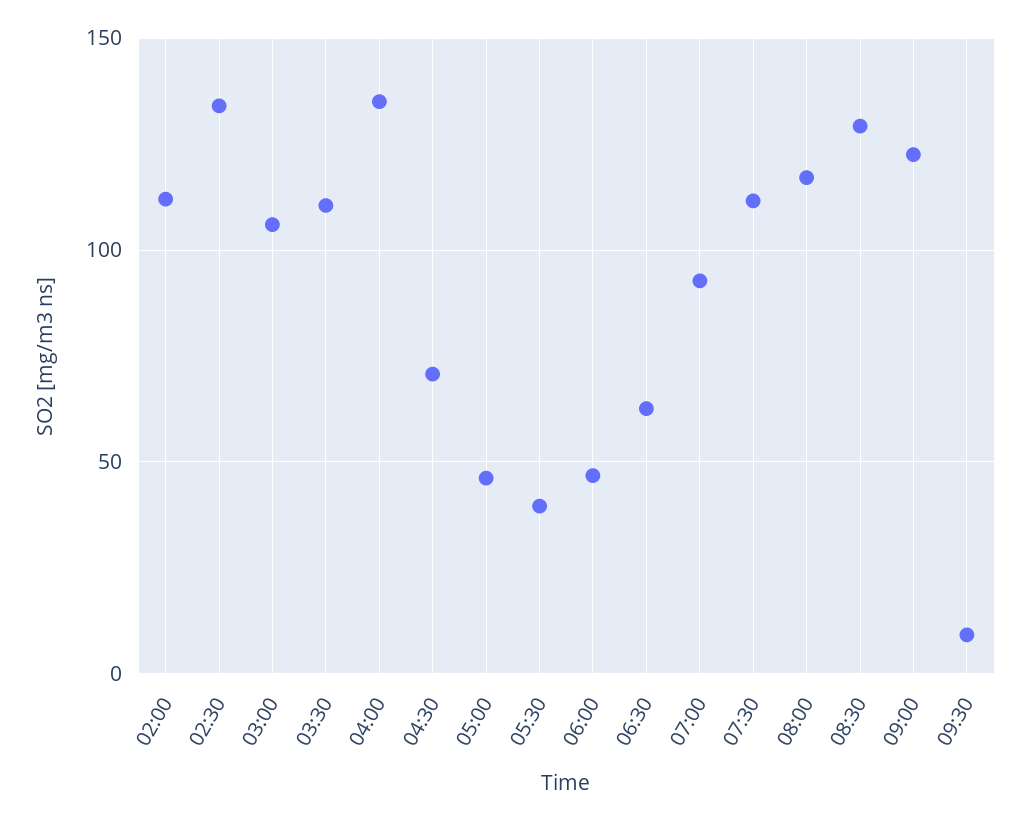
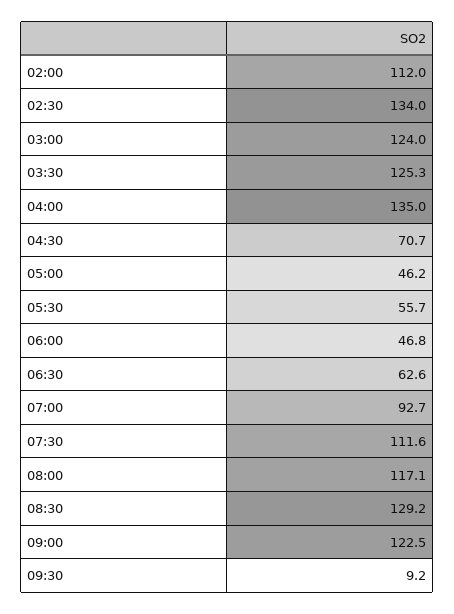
03:00: 105 -> 124
03:30: 110 -> 125.3
05:30: 40 -> 55.7

